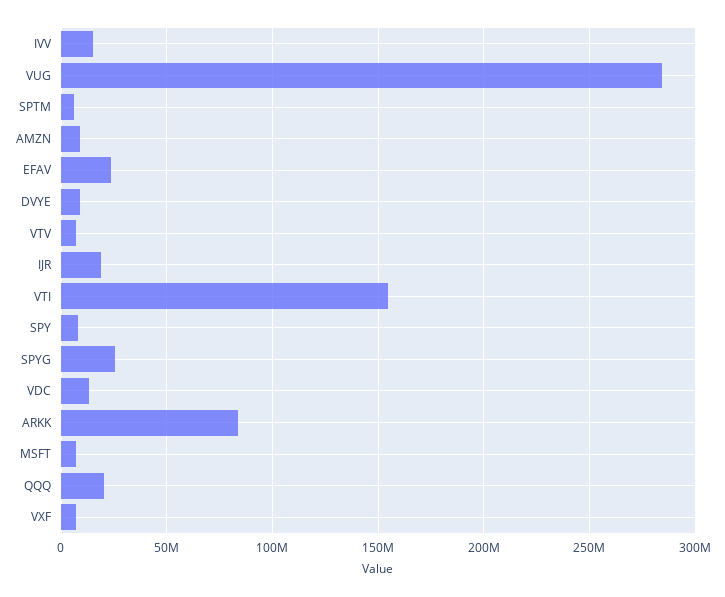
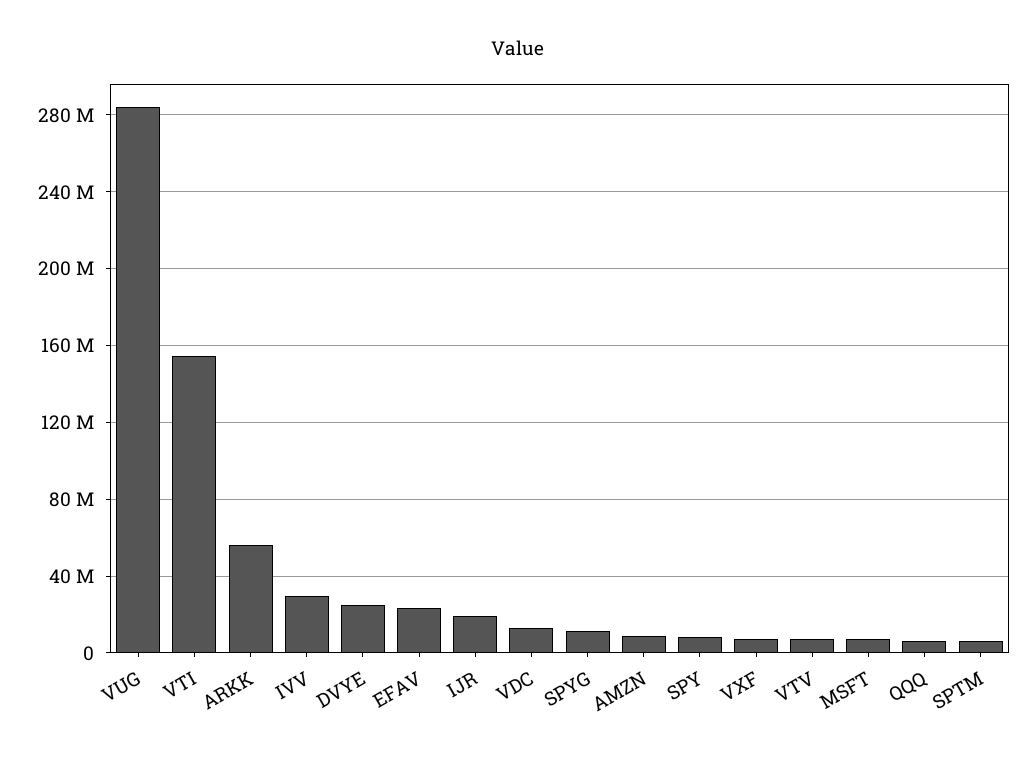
IVV: 15000000 -> 30000000
DVYE: 10000000 -> 25000000
SPYG: 25000000 -> 10000000
ARKK: 85000000 -> 55000000
QQQ: 20000000 -> 5000000

